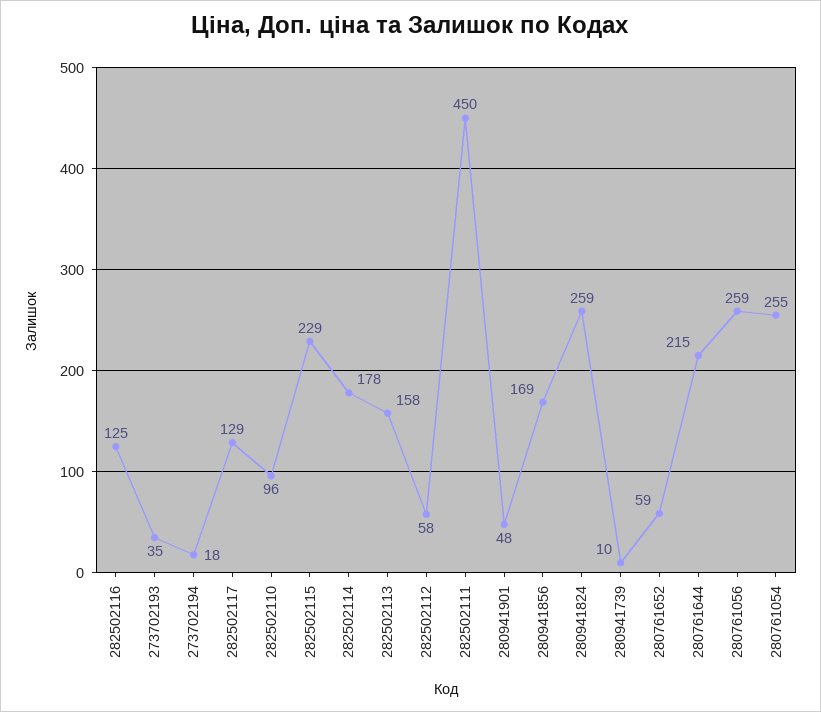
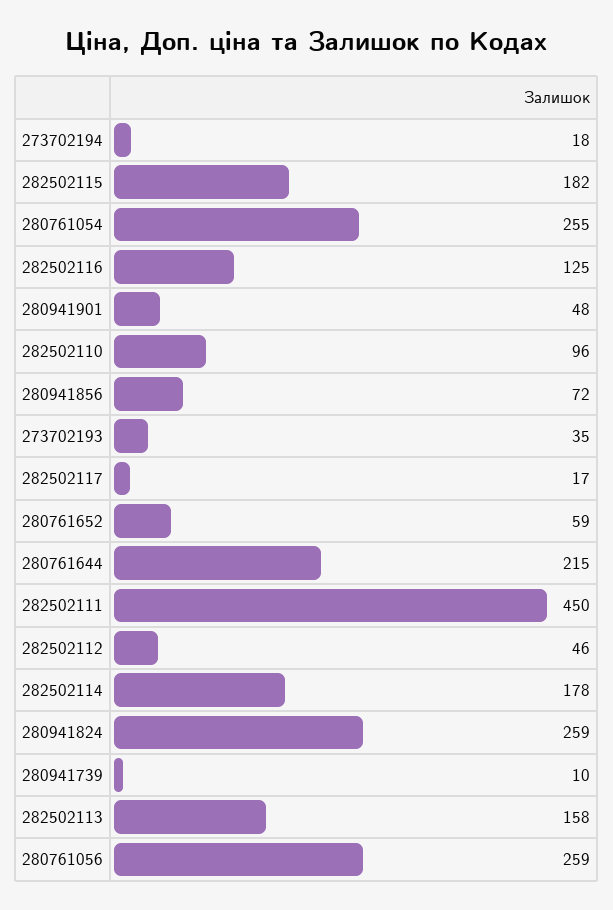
282502117: 129 -> 17
282502115: 229 -> 182
282502112: 58 -> 46
280941856: 169 -> 72

